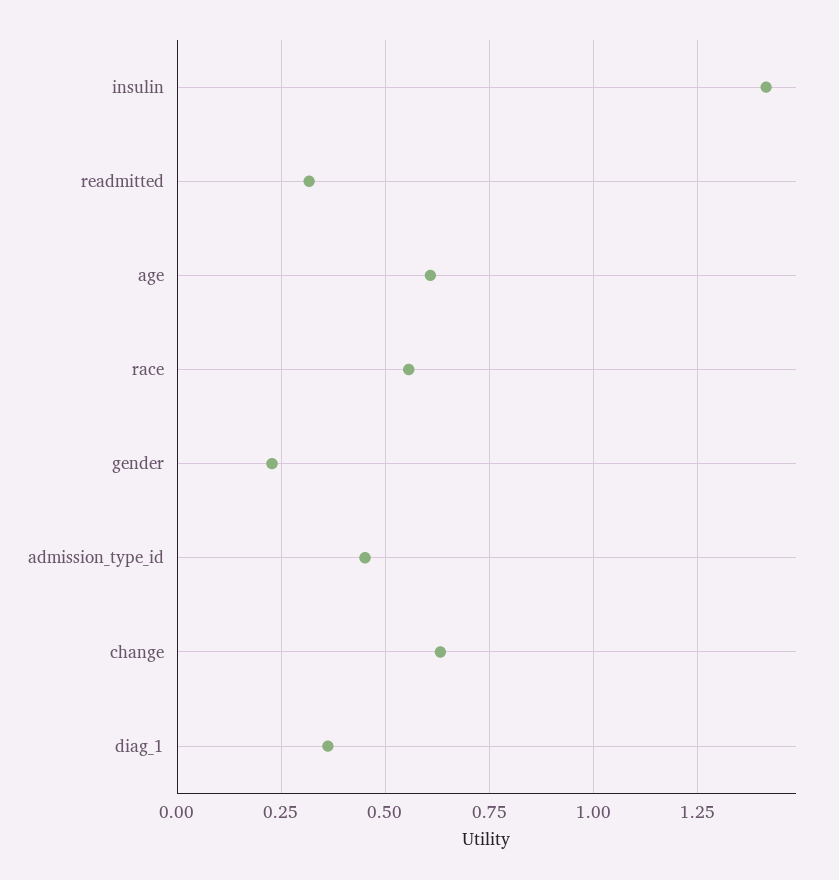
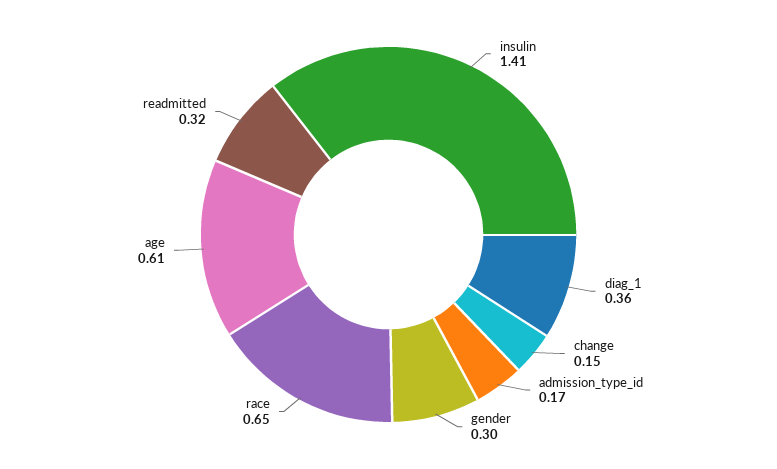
race: 0.55 -> 0.65
gender: 0.225 -> 0.3
admission_type_id: 0.45 -> 0.17
change: 0.625 -> 0.15

